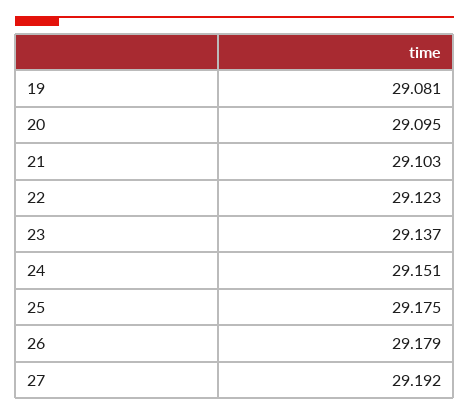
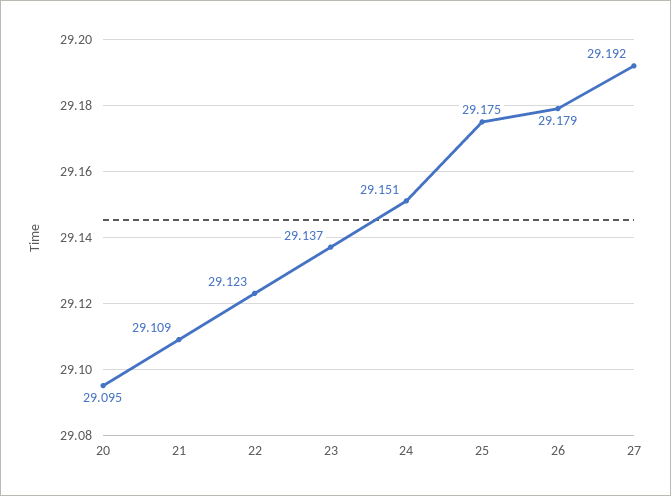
19: 29.081 -> none
21: 29.103 -> 29.109

